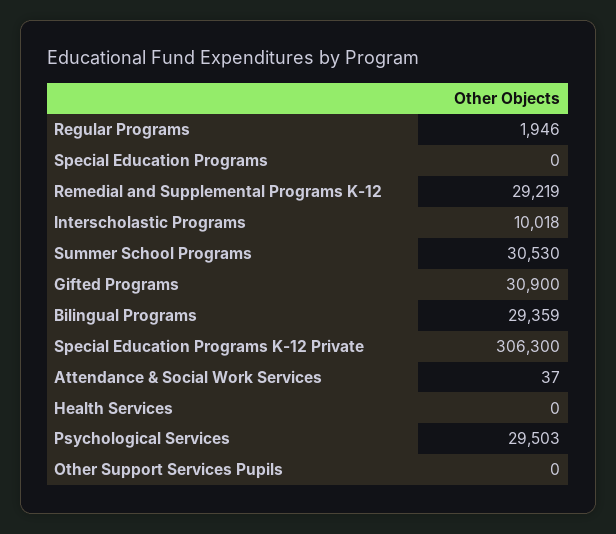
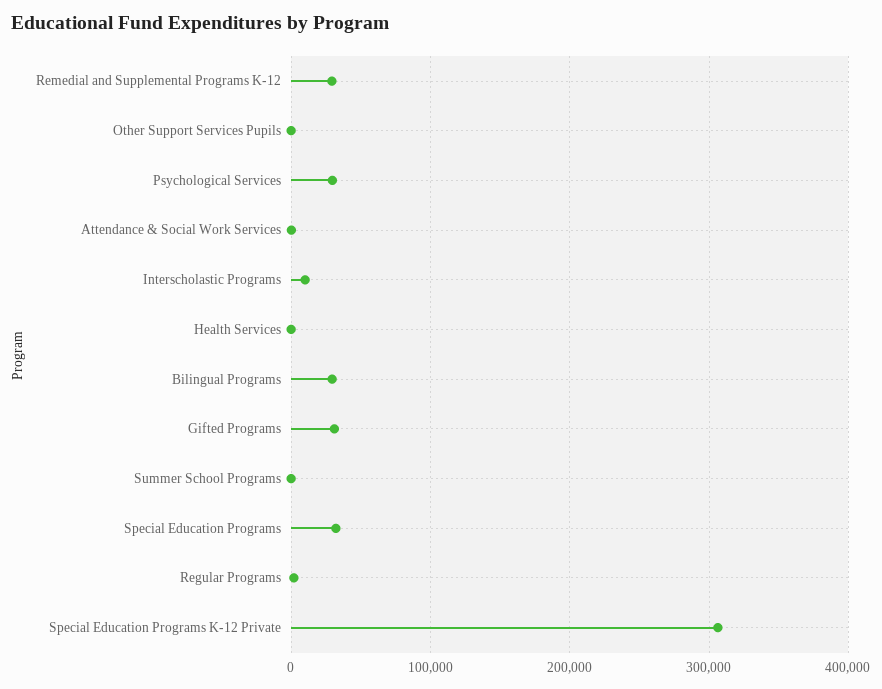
Special Education Programs: 0 -> 30000
Summer School Programs: 30530 -> 0

